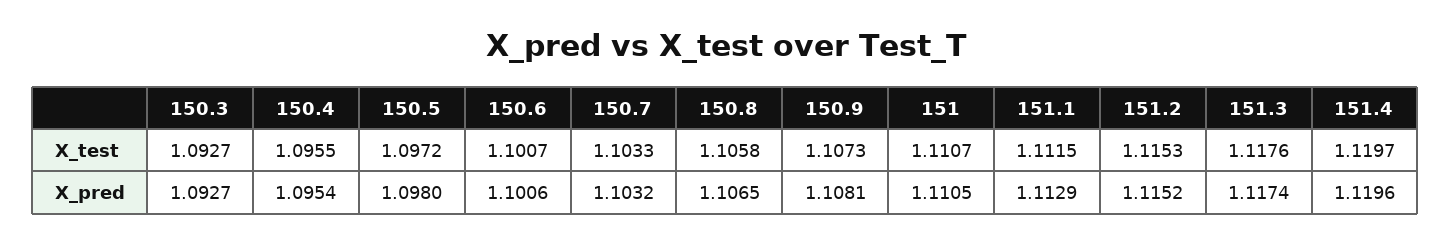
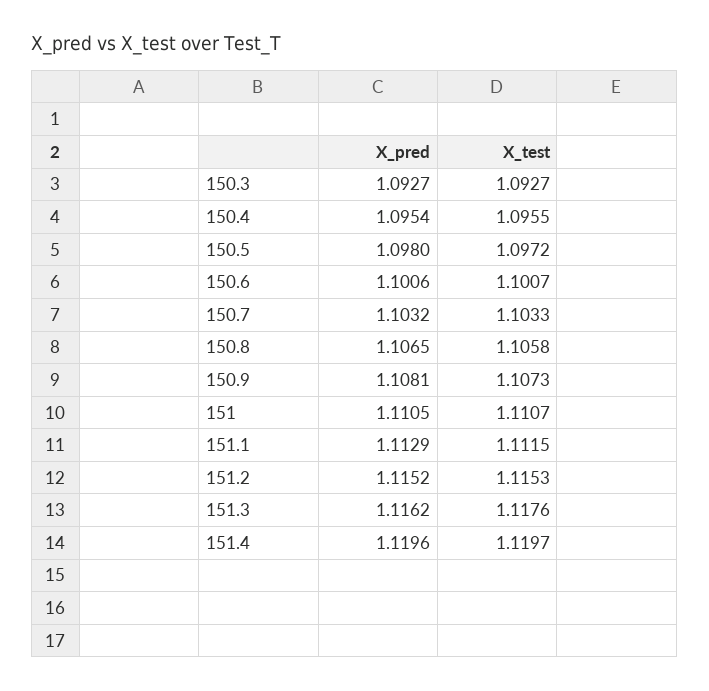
151.3, X_pred: 1.1174 -> 1.1162

